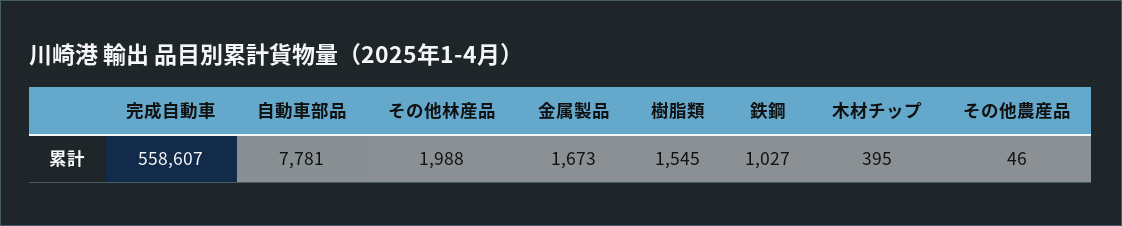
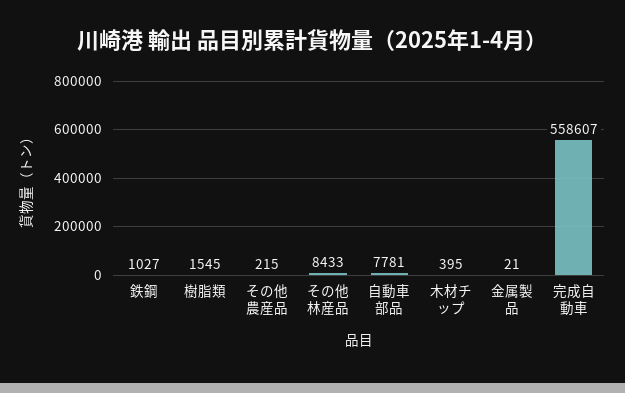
その他林産品: 1988 -> 8433
金属製品: 1673 -> 21
その他農産品: 46 -> 215

